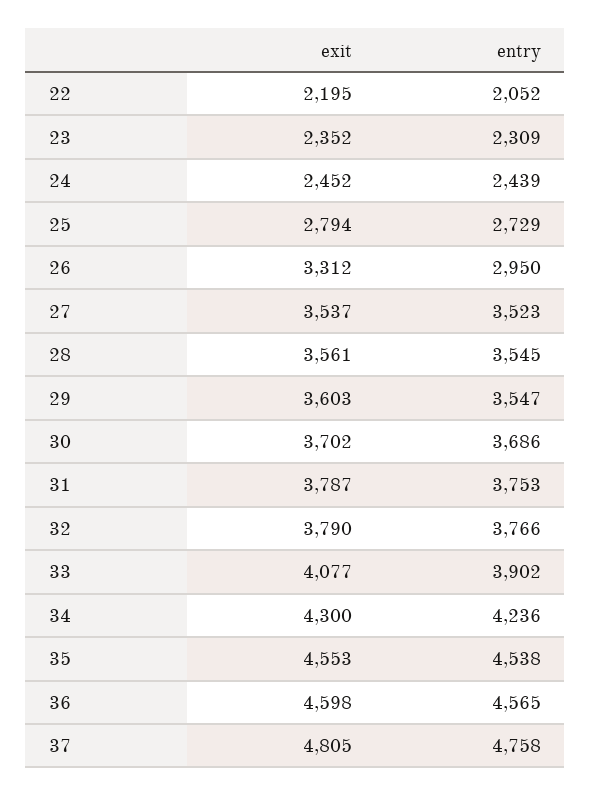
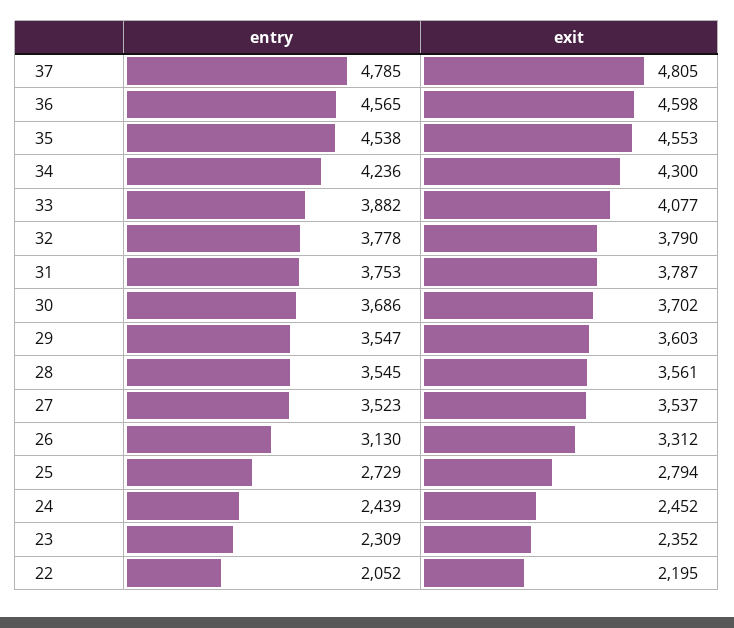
entry, 26: 2950 -> 3130
entry, 32: 3766 -> 3778
entry, 33: 3902 -> 3882
entry, 37: 4758 -> 4785

